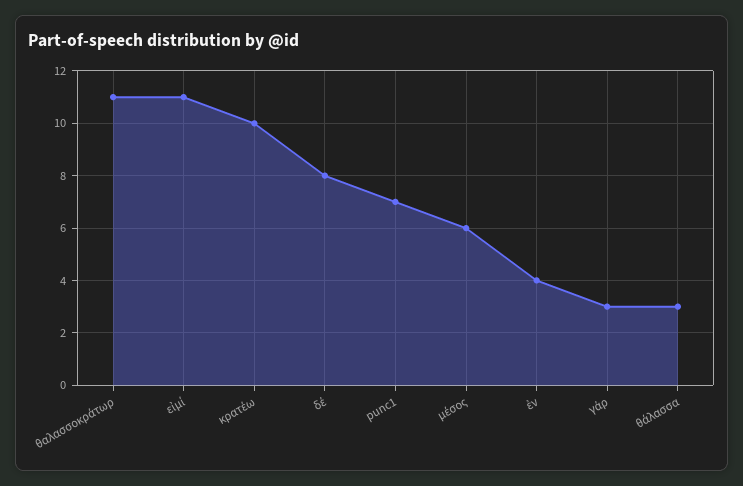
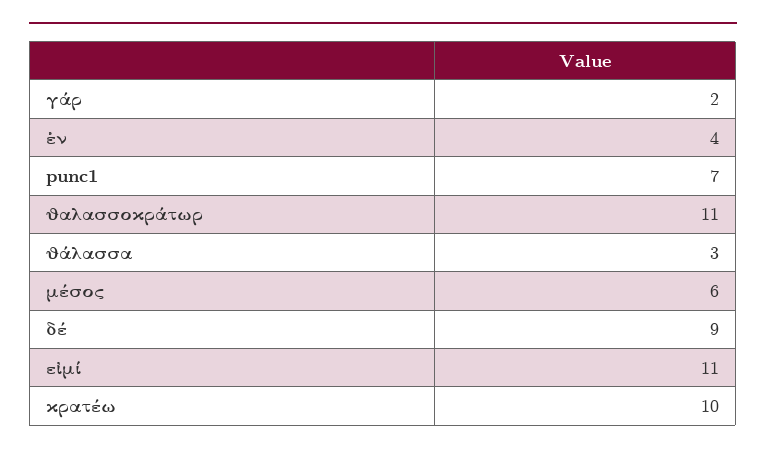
δέ: 8 -> 9
γάρ: 3 -> 2

